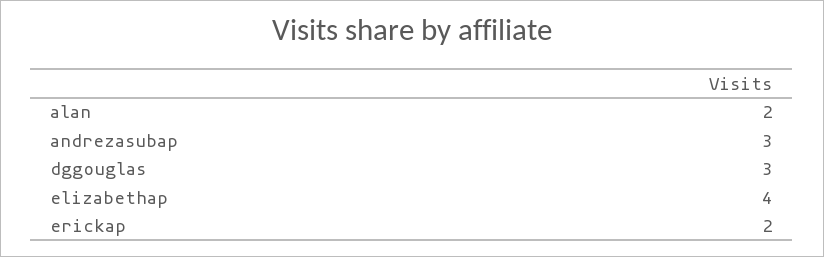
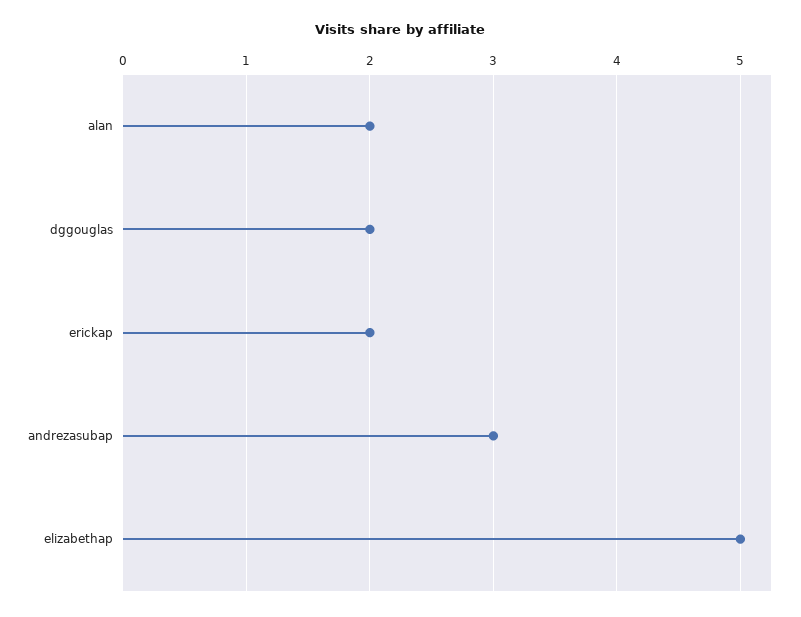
dggouglas: 3 -> 2
elizabethap: 4 -> 5

